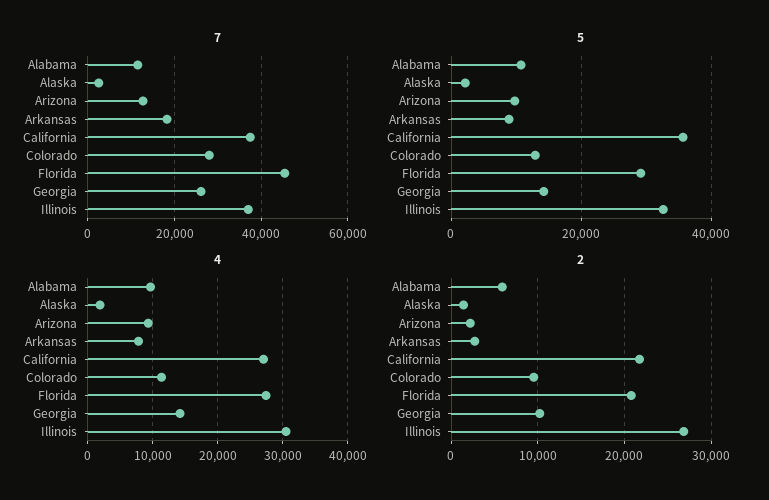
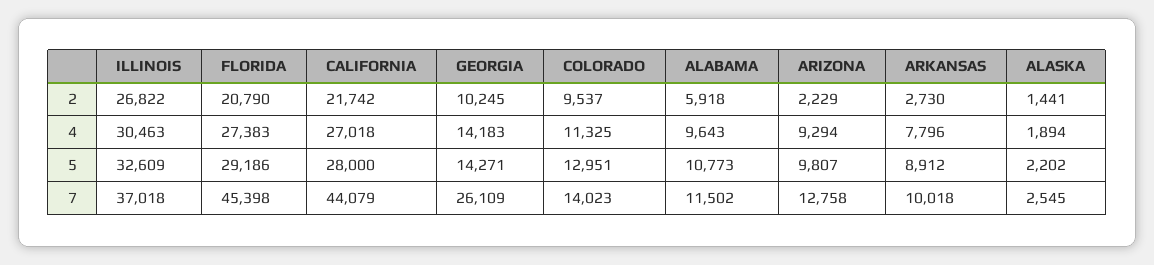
7, Arkansas: 18000 -> 10018
7, California: 38000 -> 44079
7, Colorado: 28000 -> 14023
5, California: 36000 -> 28000

